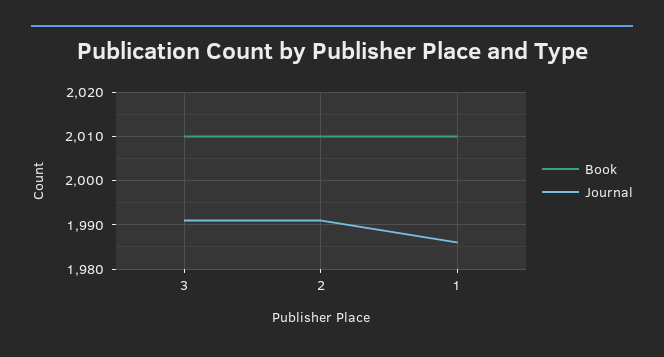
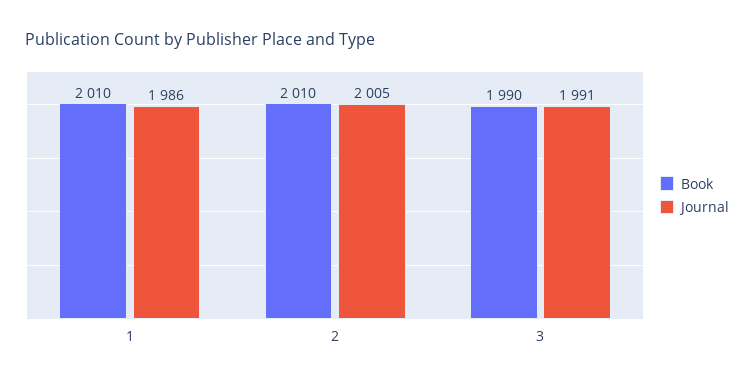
Book, 3: 2010 -> 1990
Journal, 2: 1990 -> 2005

